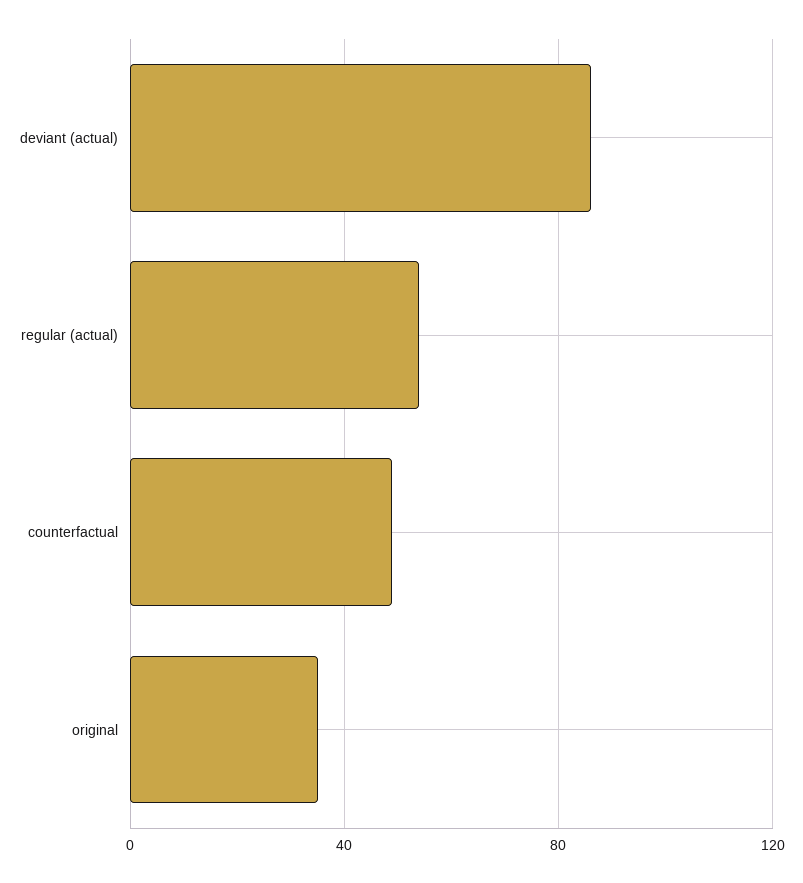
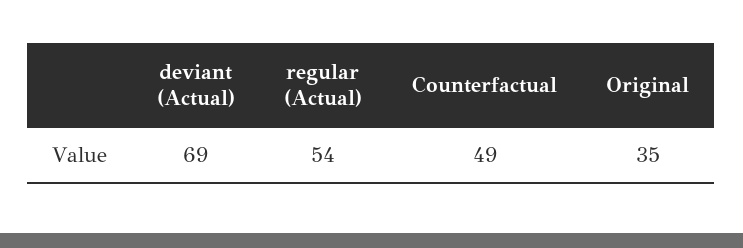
deviant (actual): 85 -> 69

